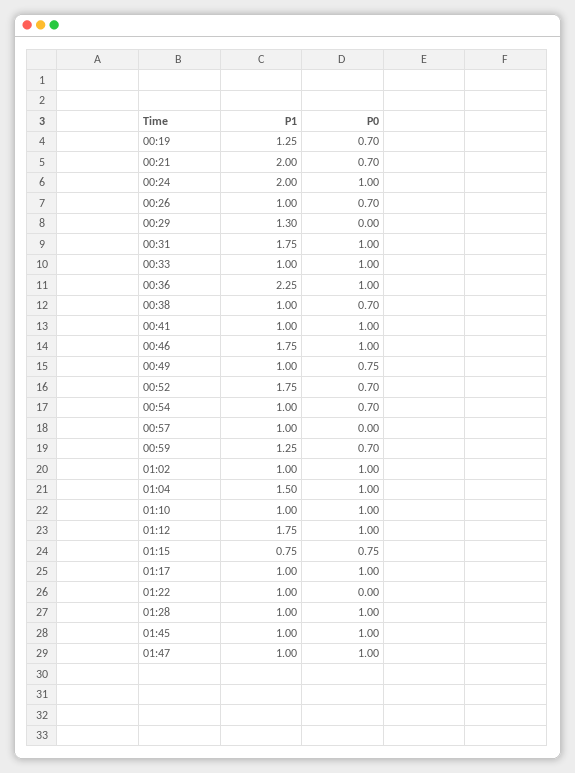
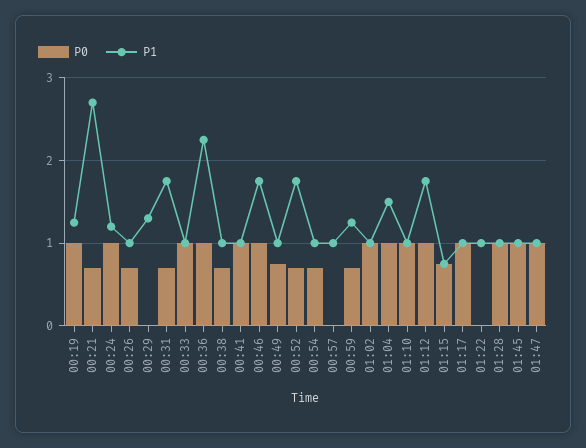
P0, 00:19: 0.7 -> 1
P1, 00:21: 2 -> 2.7
P1, 00:24: 2 -> 1.2
P0, 00:31: 1 -> 0.7

